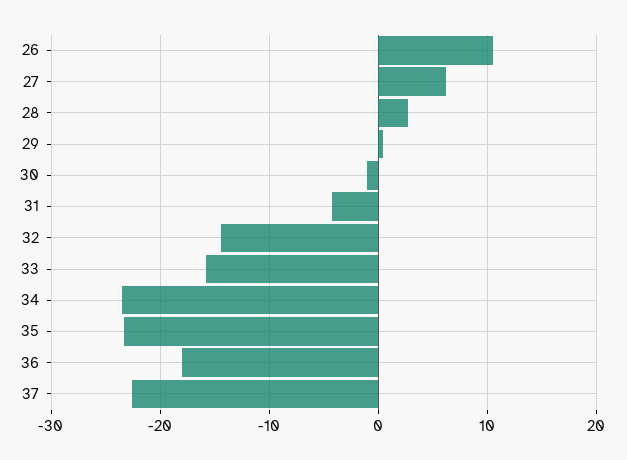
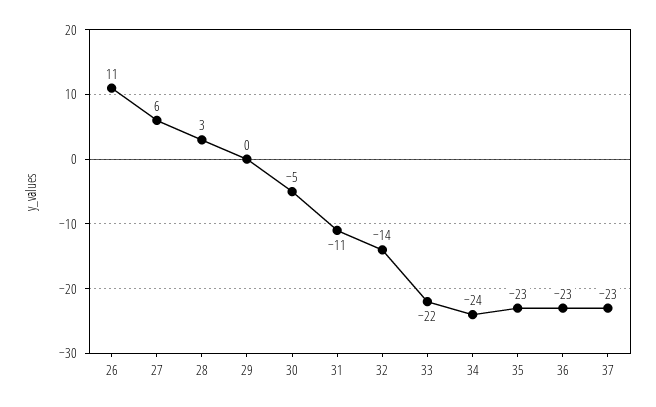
30: -1 -> -5
31: -4 -> -11
33: -16 -> -22
36: -18 -> -23

